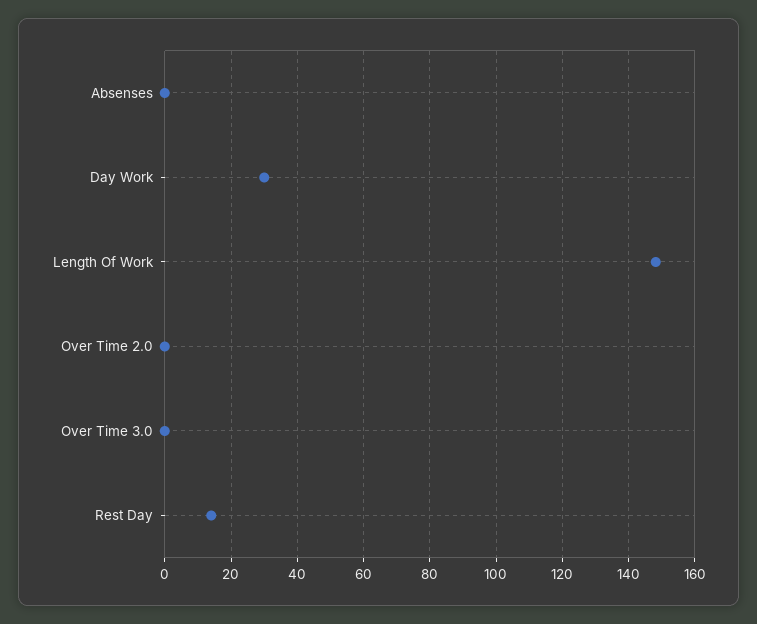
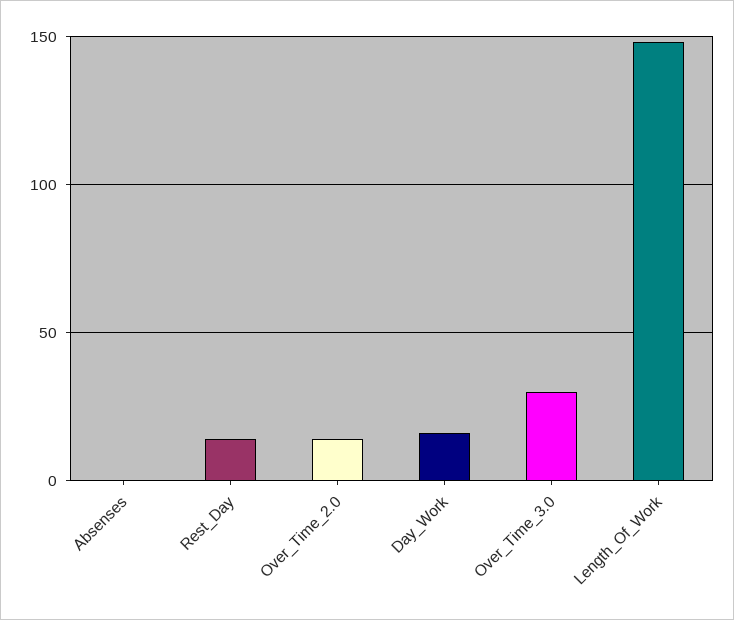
Day Work: 30 -> 15
Over Time 2.0: 0 -> 15
Over Time 3.0: 0 -> 30

